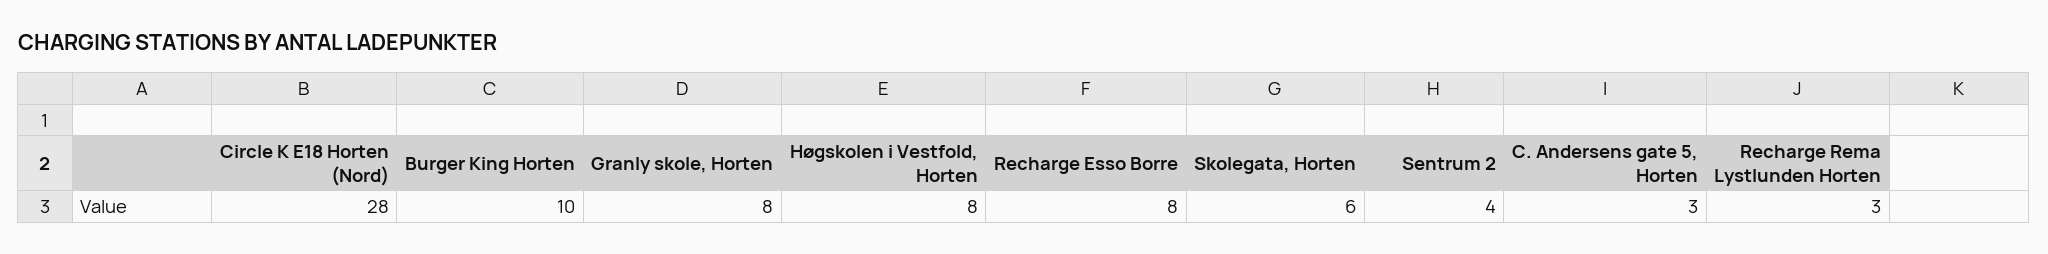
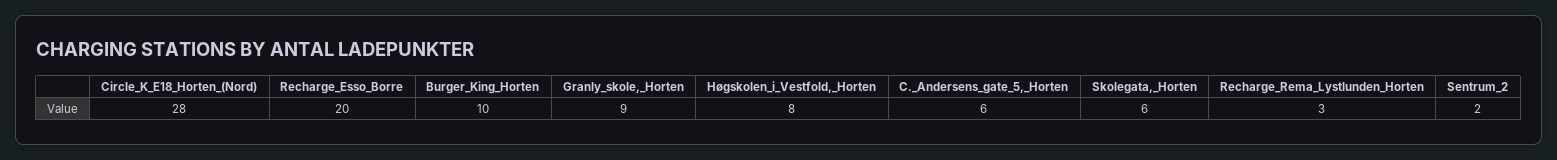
Granly skole, Horten: 8 -> 9
Recharge Esso Borre: 8 -> 20
Sentrum 2: 4 -> 2
C. Andersens gate 5, Horten: 3 -> 6

